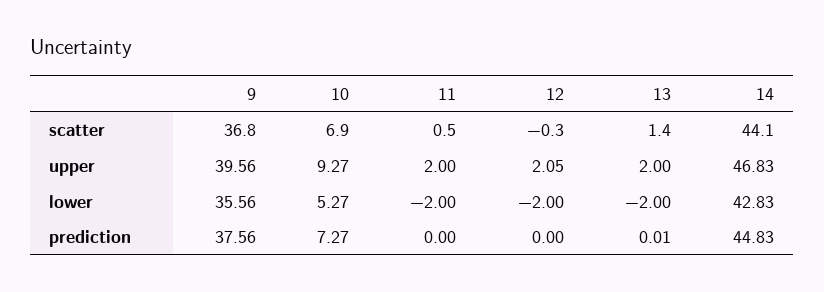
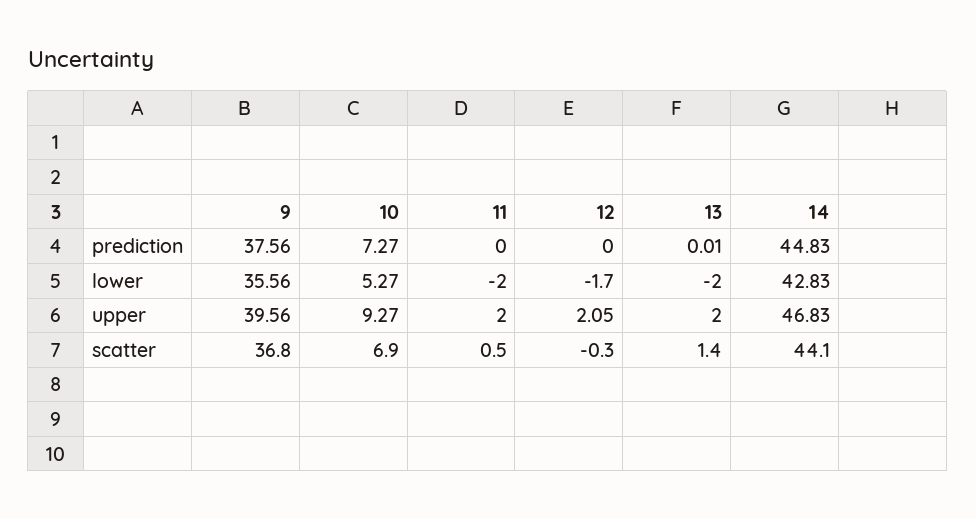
12, lower: -2 -> -1.7

